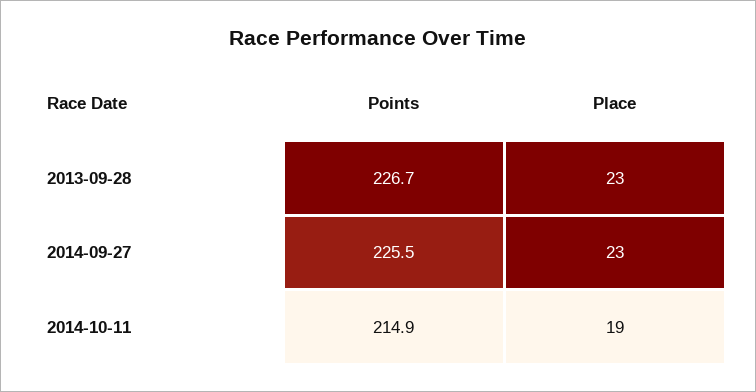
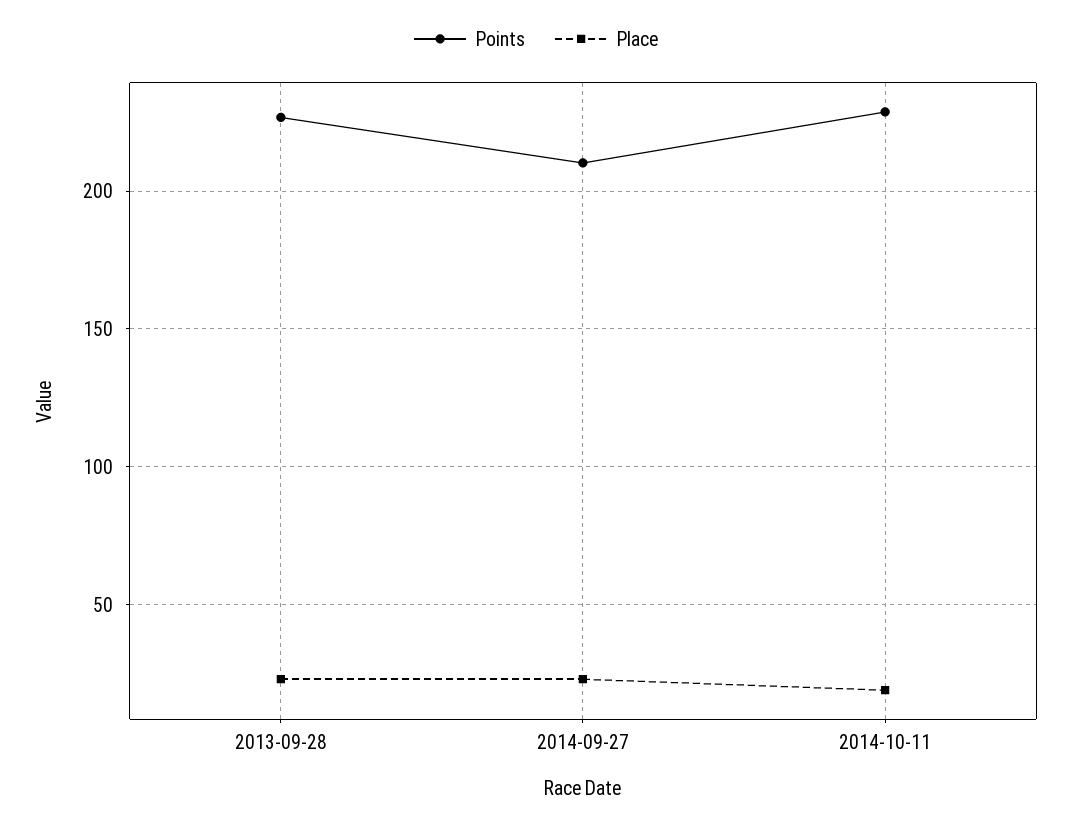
Points, 2014-09-27: 225.5 -> 210
Points, 2014-10-11: 214.9 -> 230

